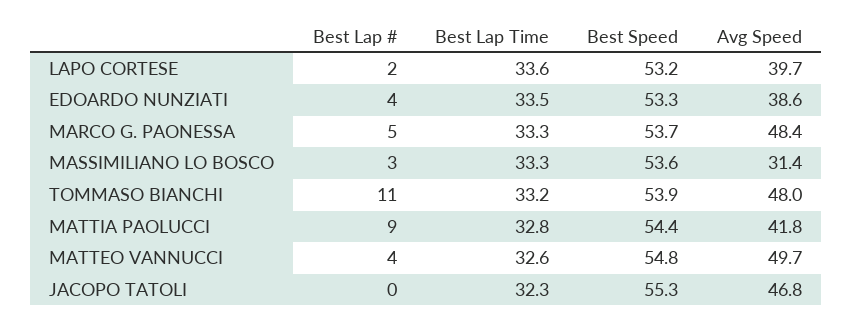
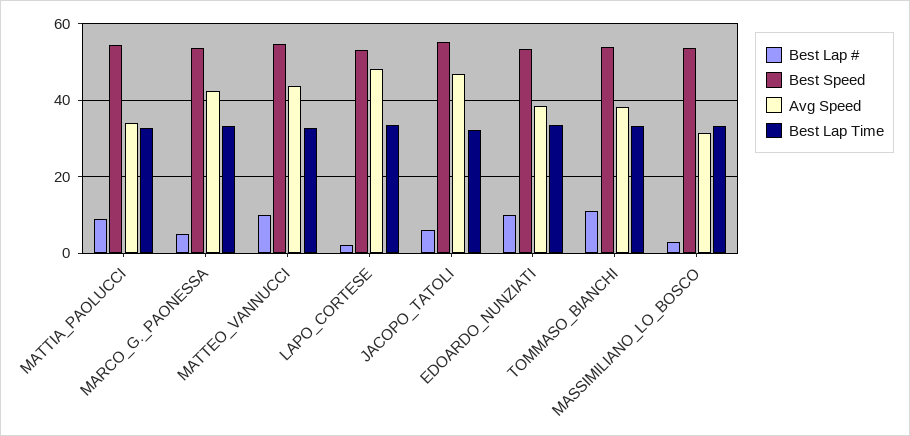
Avg Speed, LAPO CORTESE: 39.7 -> 48
Best Lap #, EDOARDO NUNZIATI: 4 -> 10
Avg Speed, MARCO G. PAONESSA: 48.4 -> 42
Avg Speed, TOMMASO BIANCHI: 48 -> 38
Avg Speed, MATTIA PAOLUCCI: 41.8 -> 34
Best Lap #, MATTEO VANNUCCI: 4 -> 10
Avg Speed, MATTEO VANNUCCI: 49.7 -> 44
Best Lap #, JACOPO TATOLI: 0 -> 6

